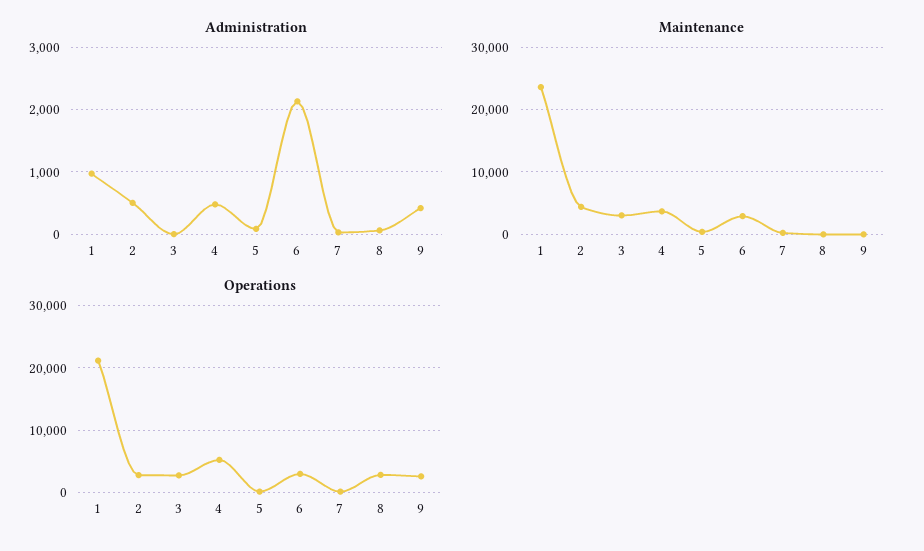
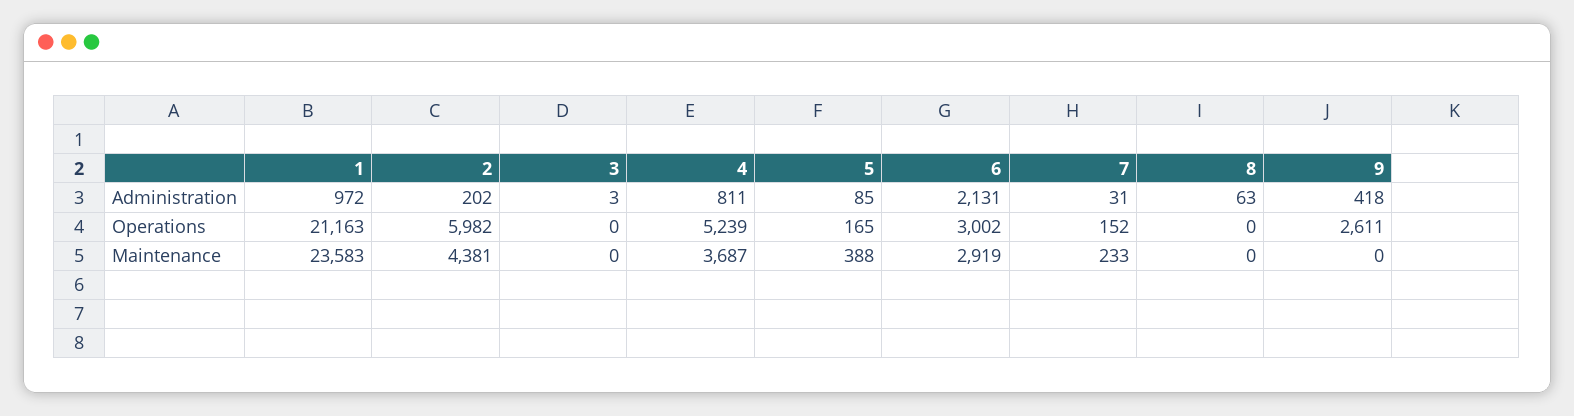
Administration, 2: 500 -> 202
Administration, 4: 500 -> 811
Maintenance, 3: 3000 -> 0
Operations, 2: 3000 -> 5982
Operations, 3: 3000 -> 0
Operations, 8: 3000 -> 0

